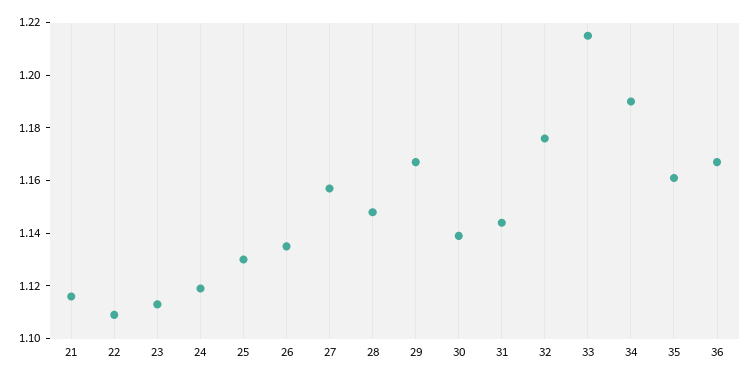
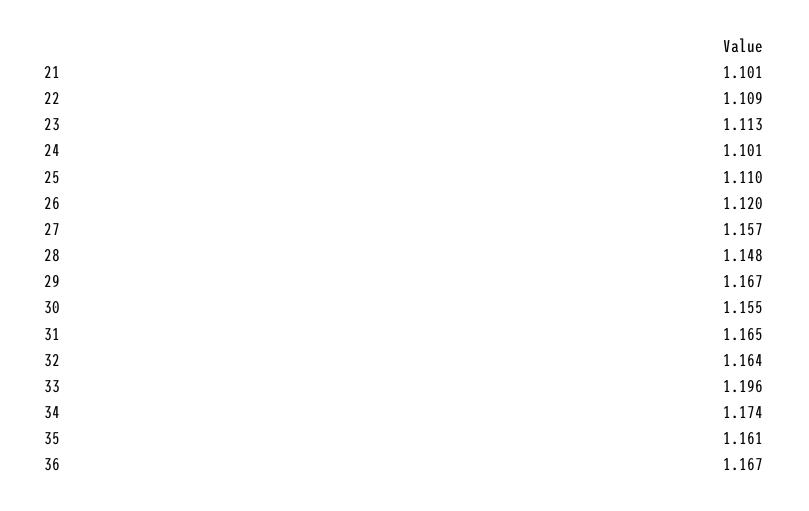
21: 1.115 -> 1.101
24: 1.12 -> 1.101
25: 1.13 -> 1.11
26: 1.135 -> 1.12
30: 1.14 -> 1.155
31: 1.145 -> 1.165
32: 1.175 -> 1.164
33: 1.215 -> 1.196
34: 1.19 -> 1.174

